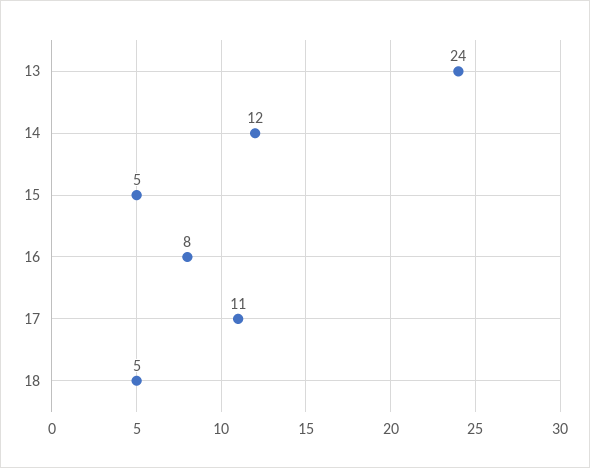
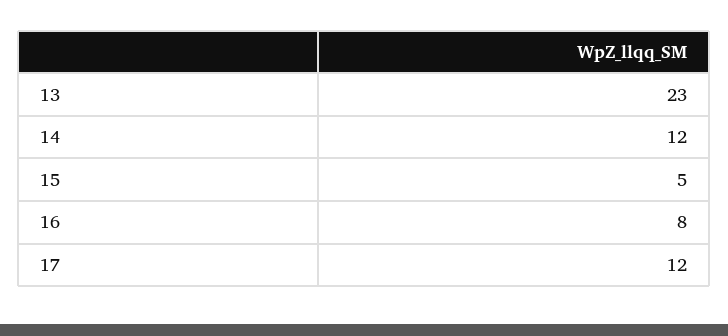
13: 24 -> 23
17: 11 -> 12
18: 5 -> none

